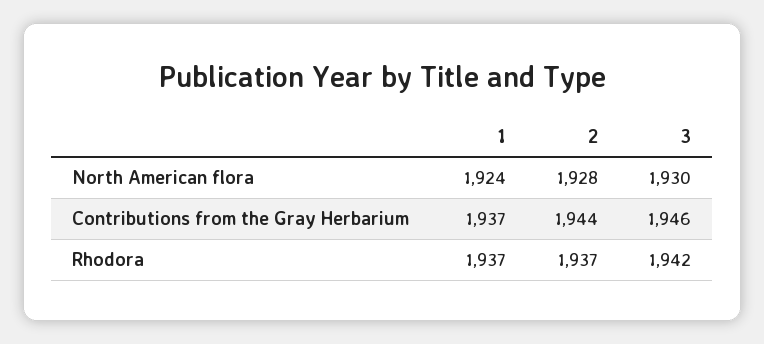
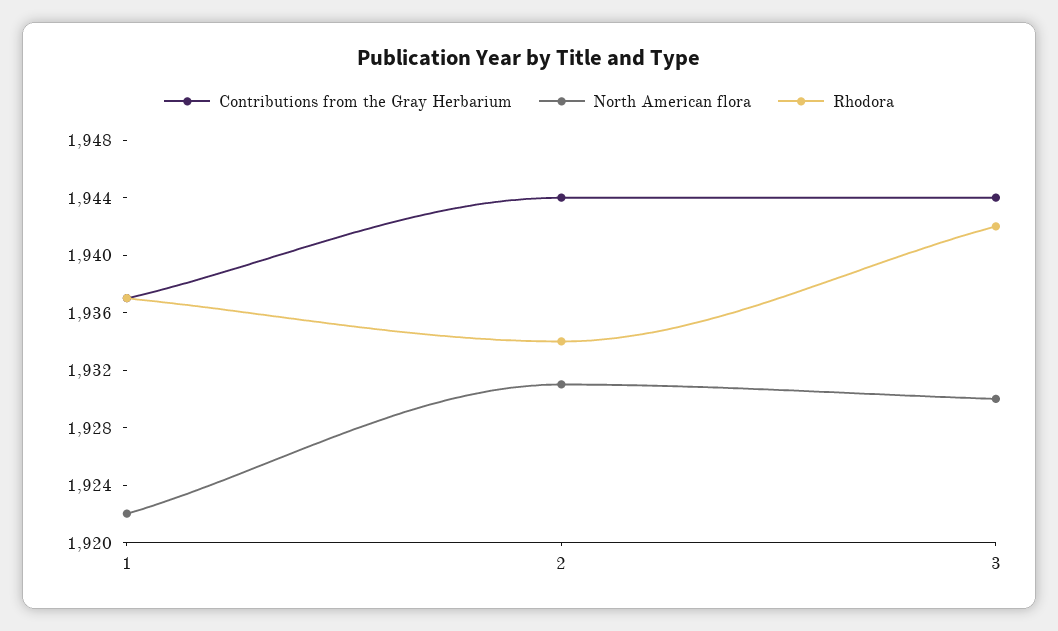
North American flora, 1: 1924 -> 1922
North American flora, 2: 1928 -> 1931
Contributions from the Gray Herbarium, 3: 1946 -> 1944
Rhodora, 2: 1937 -> 1934

